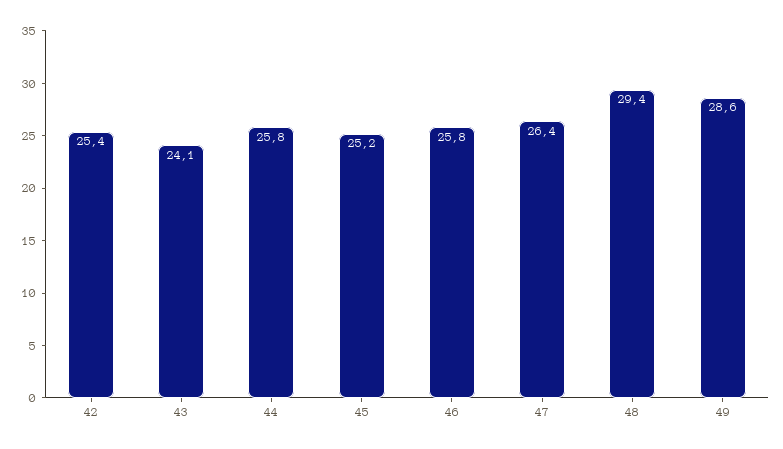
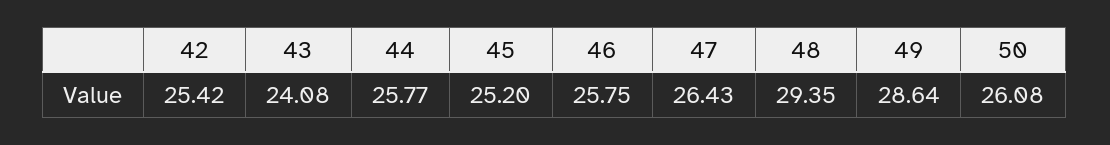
50: none -> 26.08

